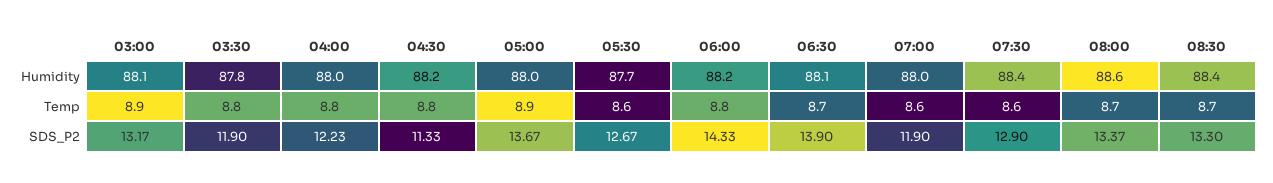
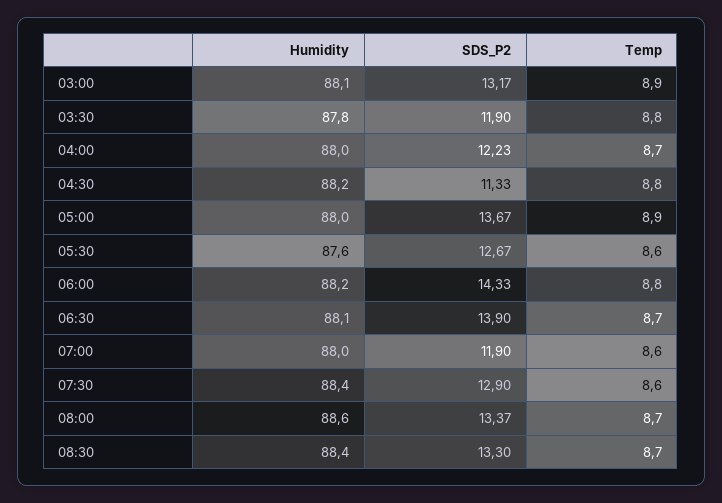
05:30, Humidity: 87.7 -> 87.6
04:00, Temp: 8.8 -> 8.7

